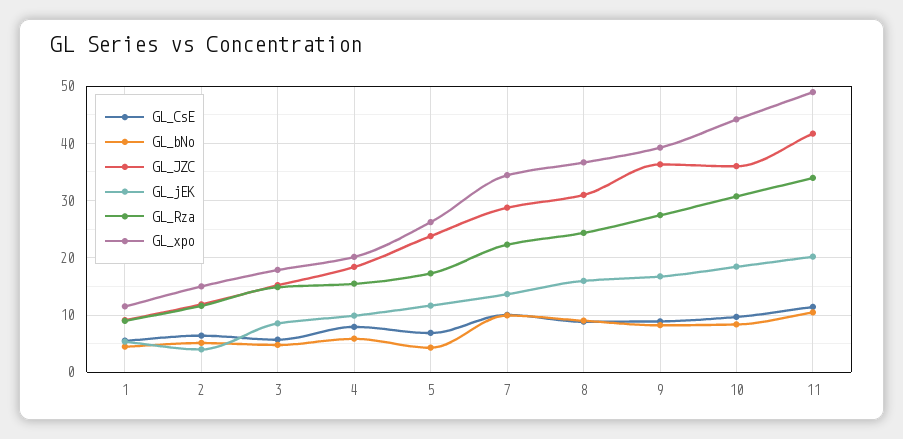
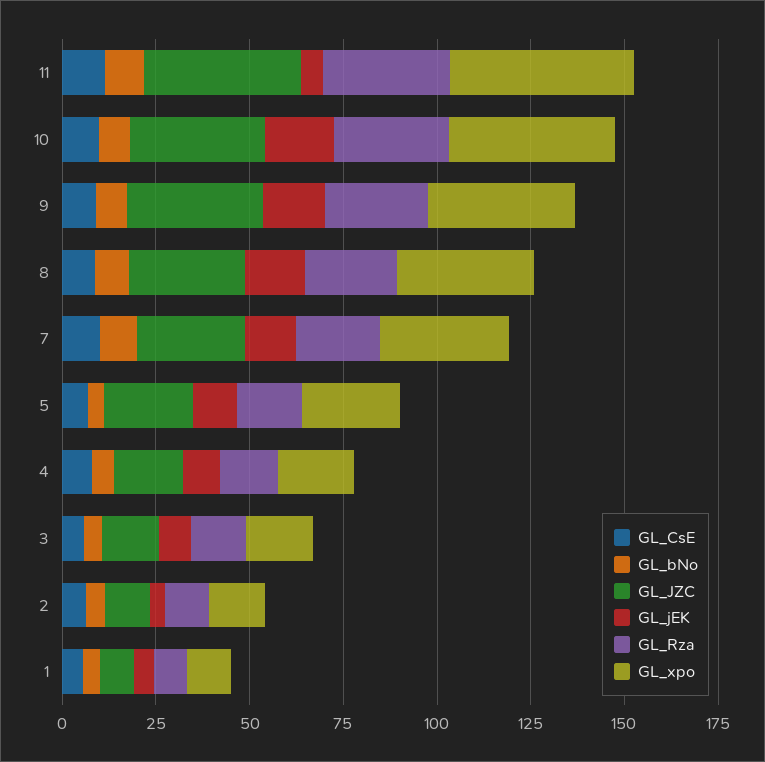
GL_jEK, 11: 20 -> 5

